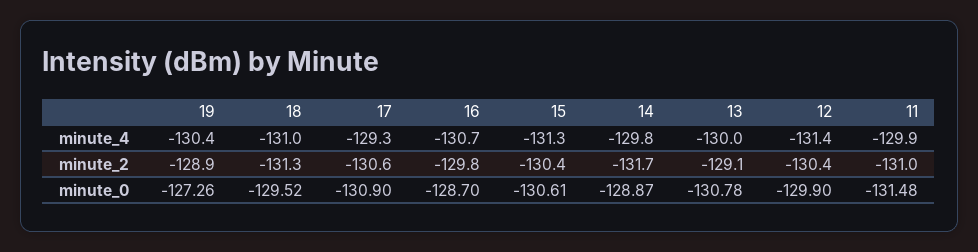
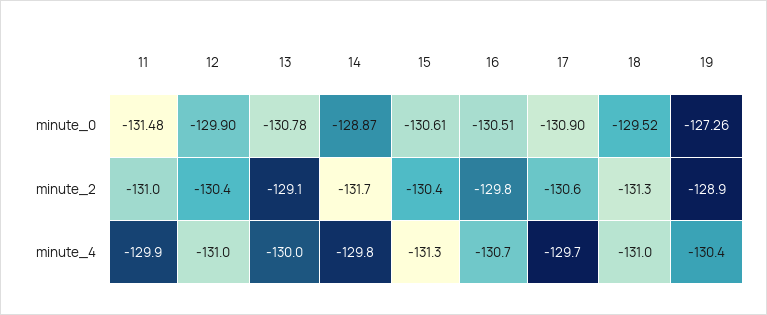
17, minute_4: -129.3 -> -129.7
12, minute_4: -131.4 -> -131
16, minute_0: -128.7 -> -130.51

